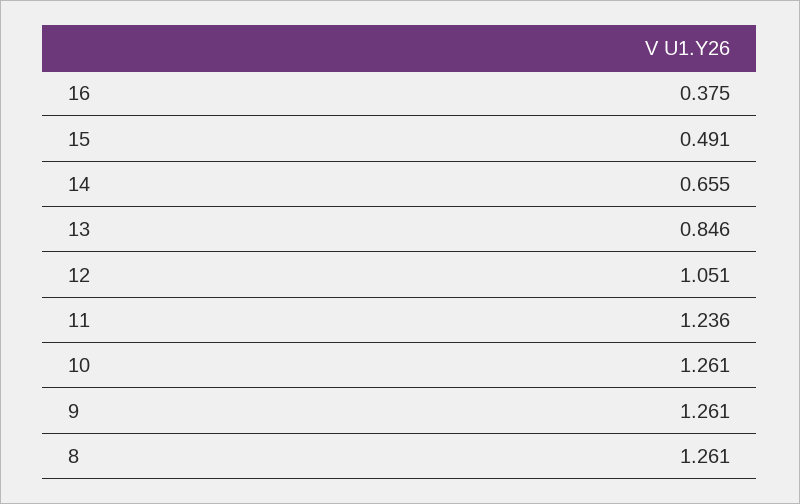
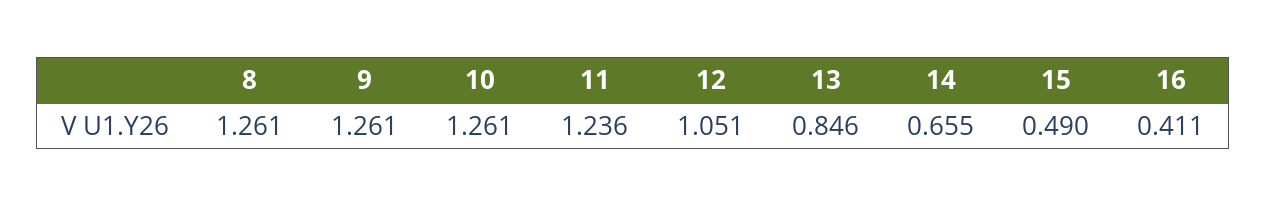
16: 0.375 -> 0.411
15: 0.491 -> 0.49

